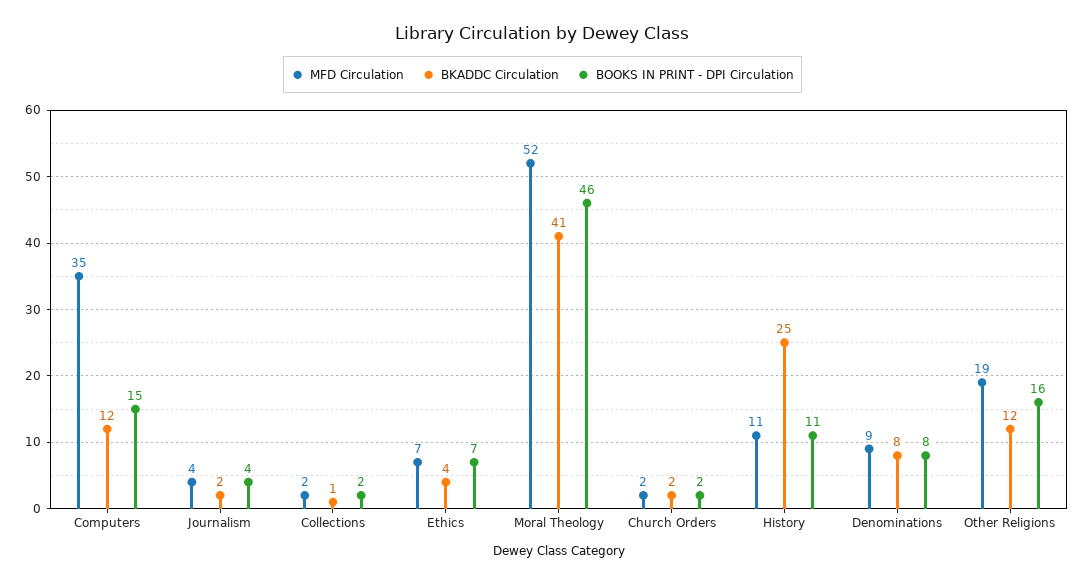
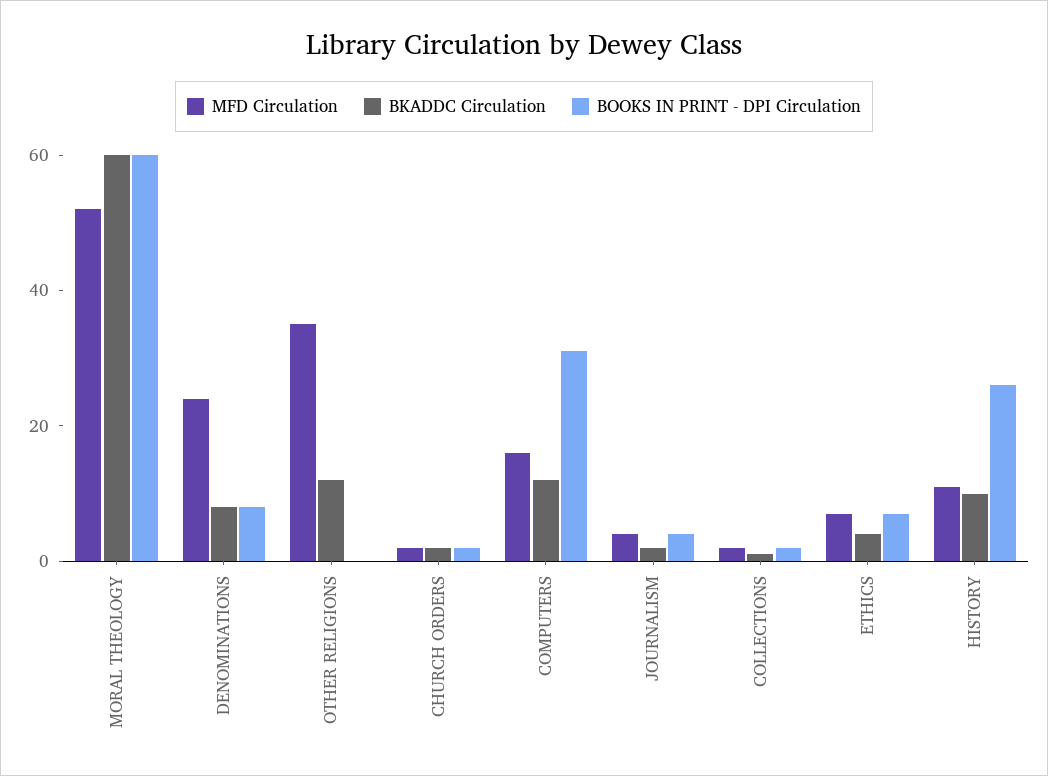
MFD Circulation, Computers: 35 -> 15
BOOKS IN PRINT - DPI Circulation, Computers: 15 -> 30
BKADDC Circulation, Moral Theology: 41 -> 60
BOOKS IN PRINT - DPI Circulation, Moral Theology: 46 -> 60
BKADDC Circulation, History: 25 -> 10
BOOKS IN PRINT - DPI Circulation, History: 11 -> 25
MFD Circulation, Denominations: 9 -> 25
MFD Circulation, Other Religions: 19 -> 35
BOOKS IN PRINT - DPI Circulation, Other Religions: 16 -> 0

